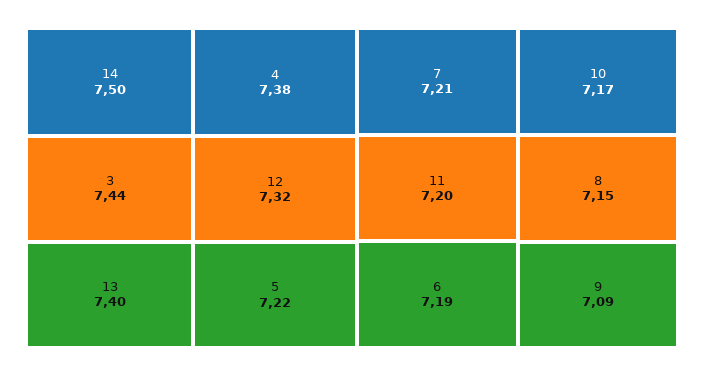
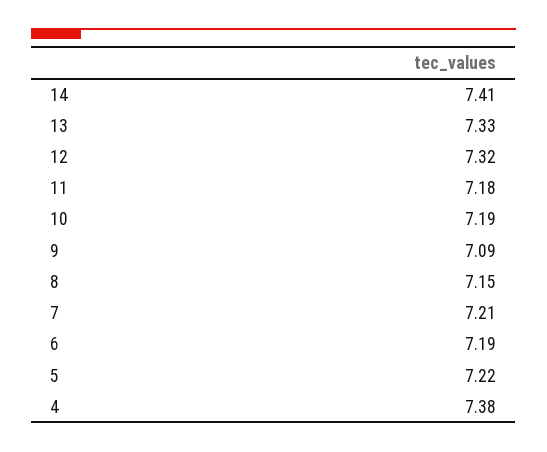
14: 7.5 -> 7.41
3: 7.44 -> none
13: 7.4 -> 7.33
11: 7.2 -> 7.18
10: 7.17 -> 7.19

